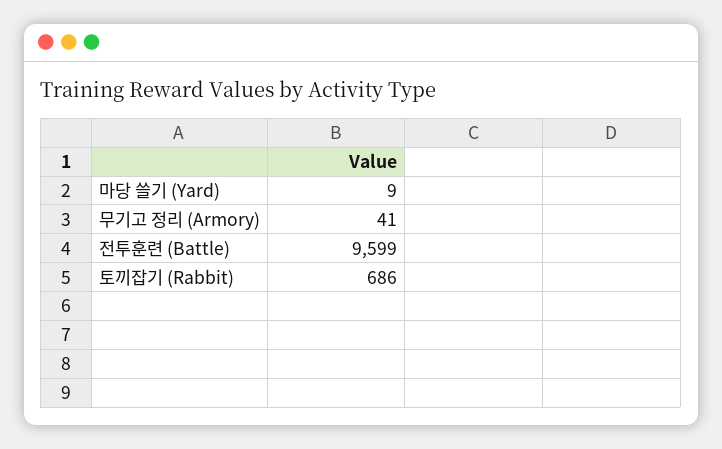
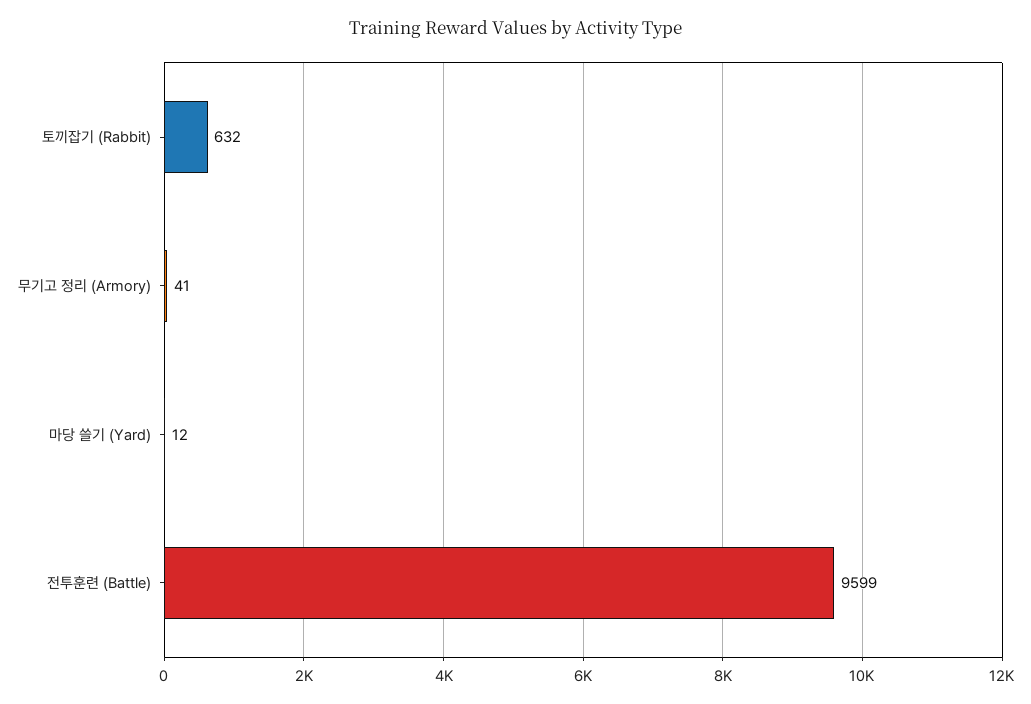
마당 쓸기 (Yard): 9 -> 12
토끼잡기 (Rabbit): 686 -> 632

